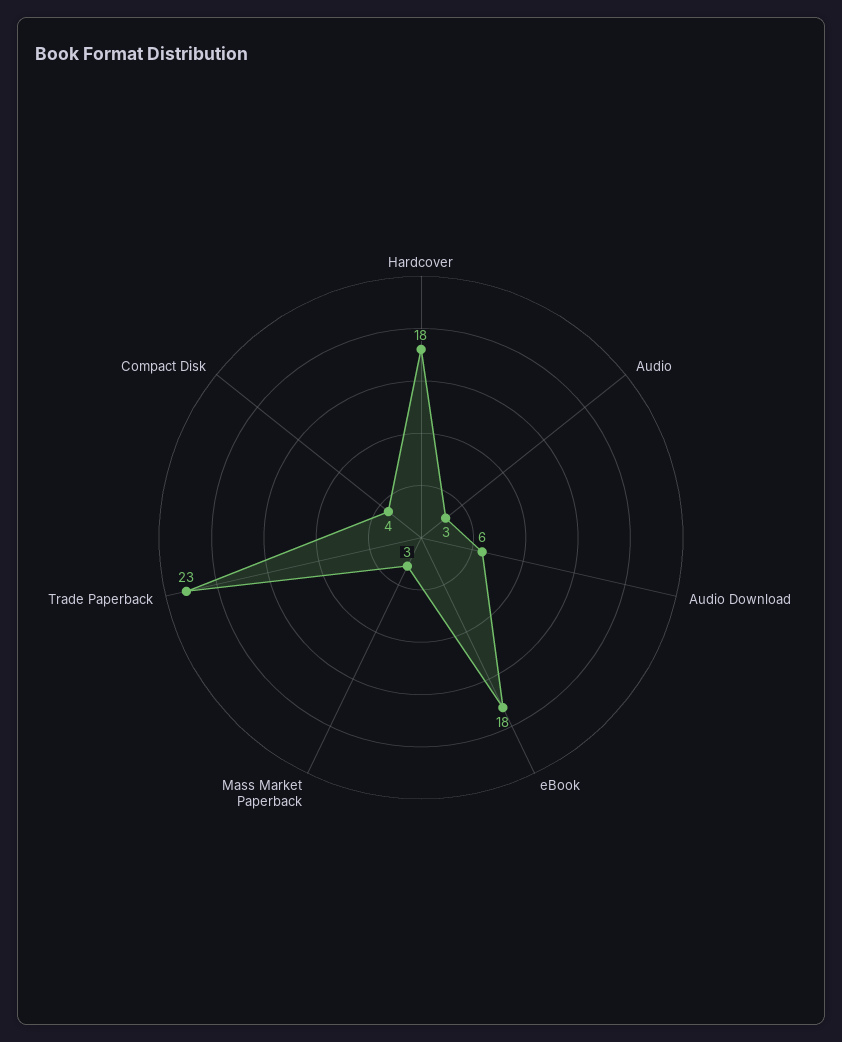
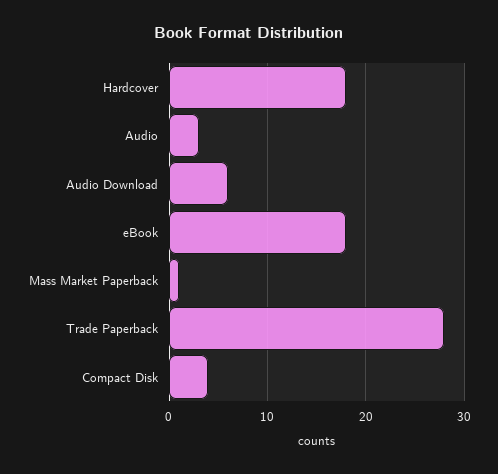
Mass Market Paperback: 3 -> 1
Trade Paperback: 23 -> 28

